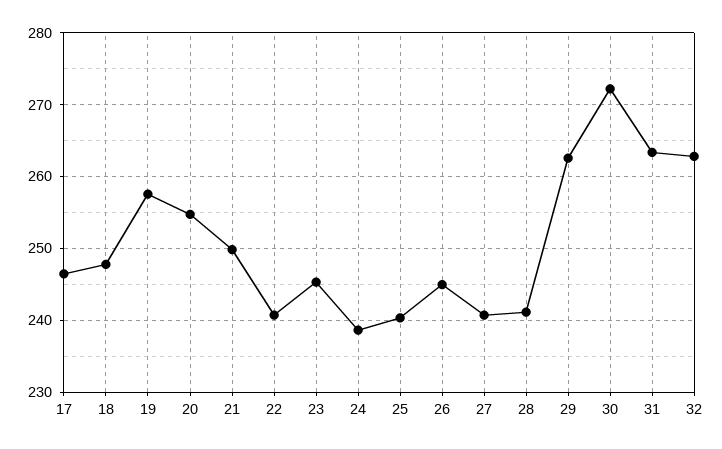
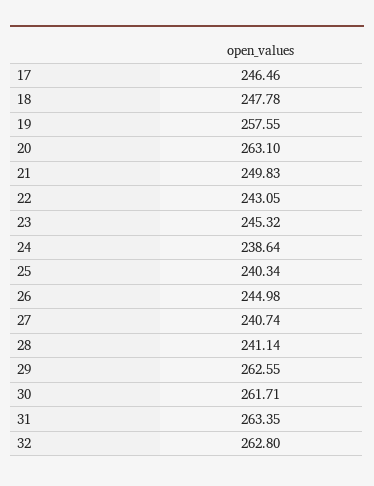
20: 255 -> 263.1
22: 241 -> 243.05
30: 272 -> 261.71

